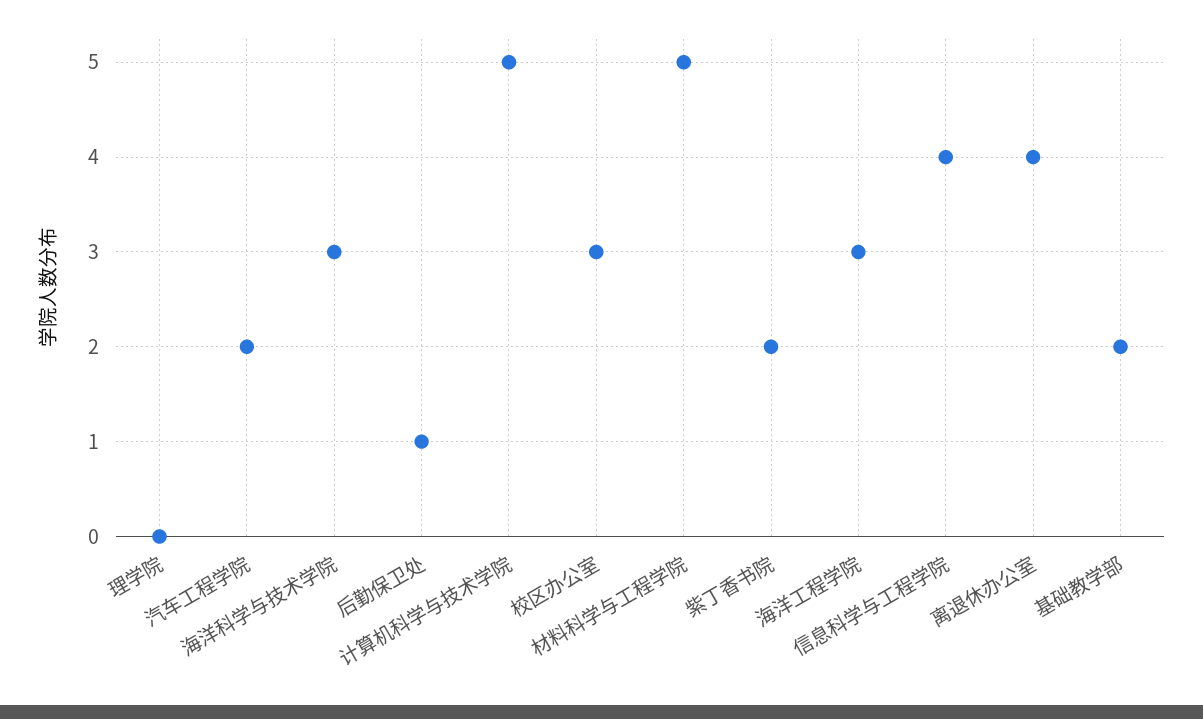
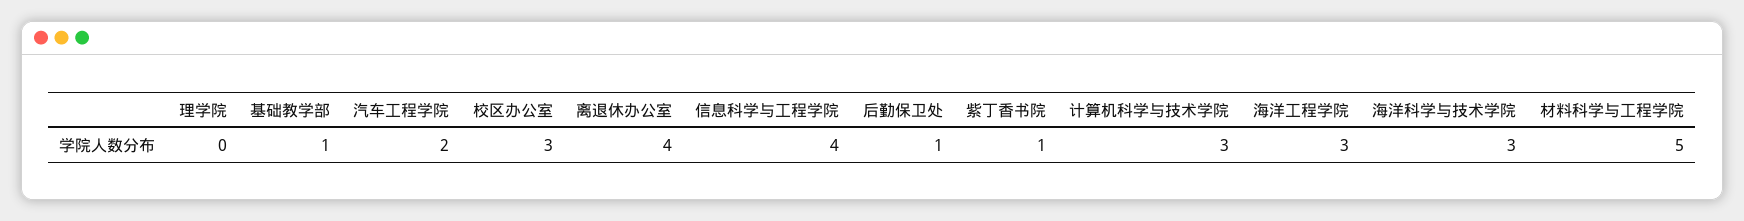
计算机科学与技术学院: 5 -> 3
紫丁香书院: 2 -> 1
基础教学部: 2 -> 1

